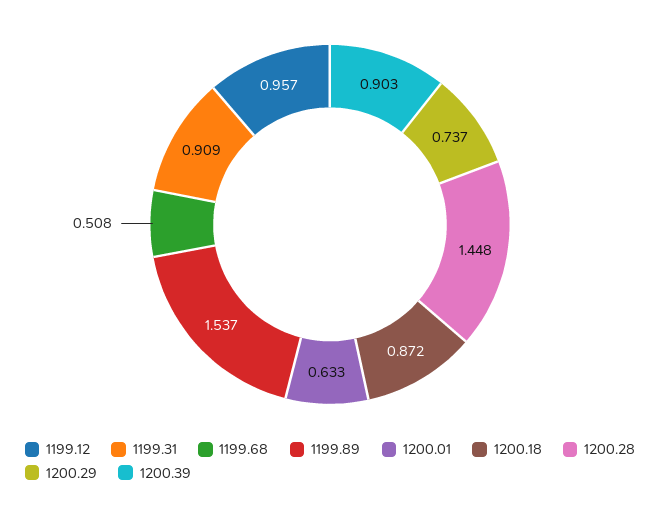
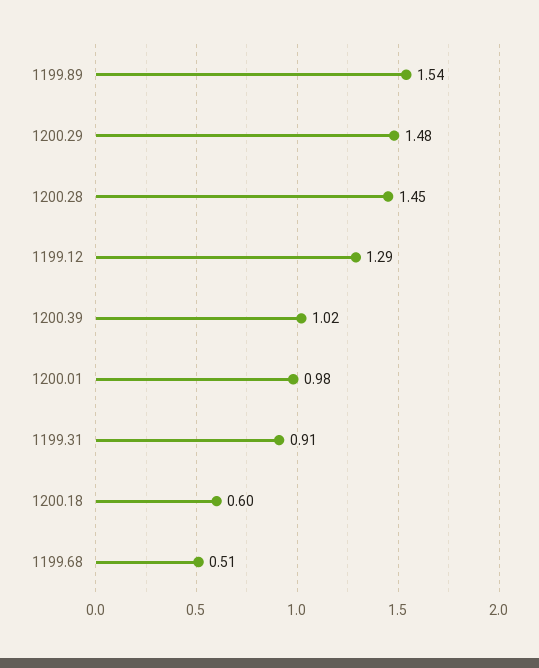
1199.12: 0.957 -> 1.29
1200.01: 0.633 -> 0.98
1200.18: 0.872 -> 0.6
1200.29: 0.737 -> 1.48
1200.39: 0.903 -> 1.02

